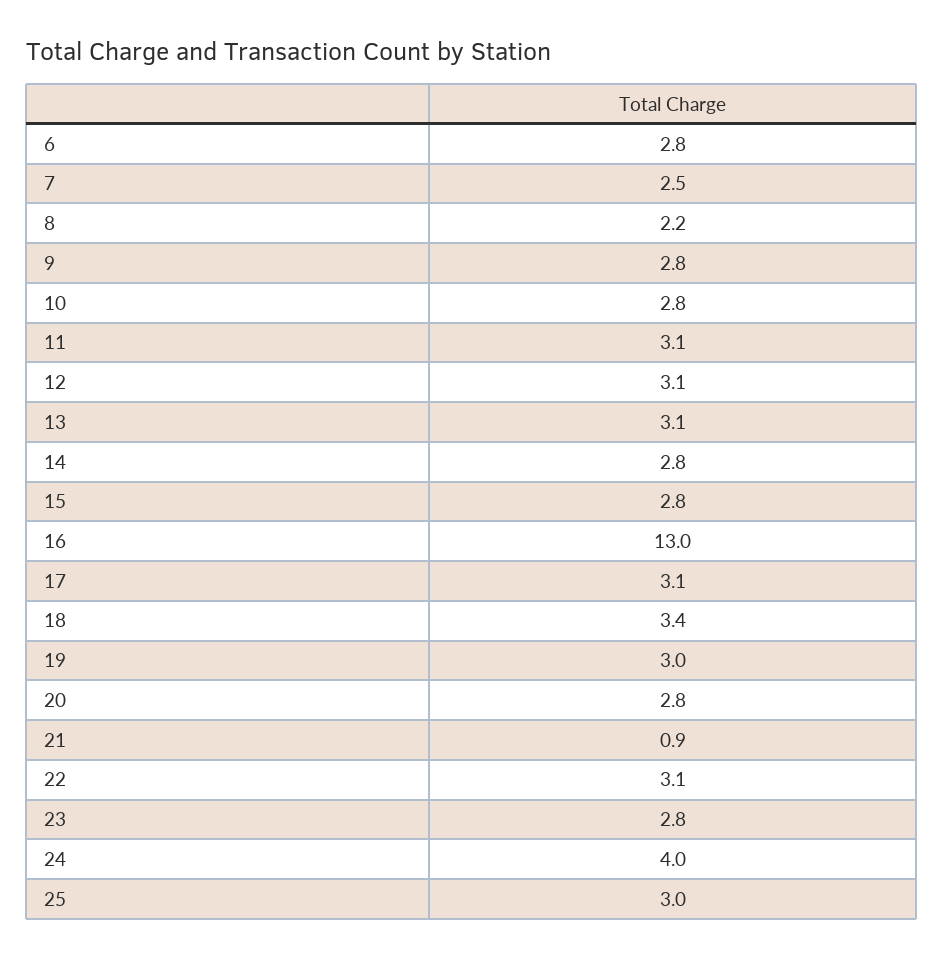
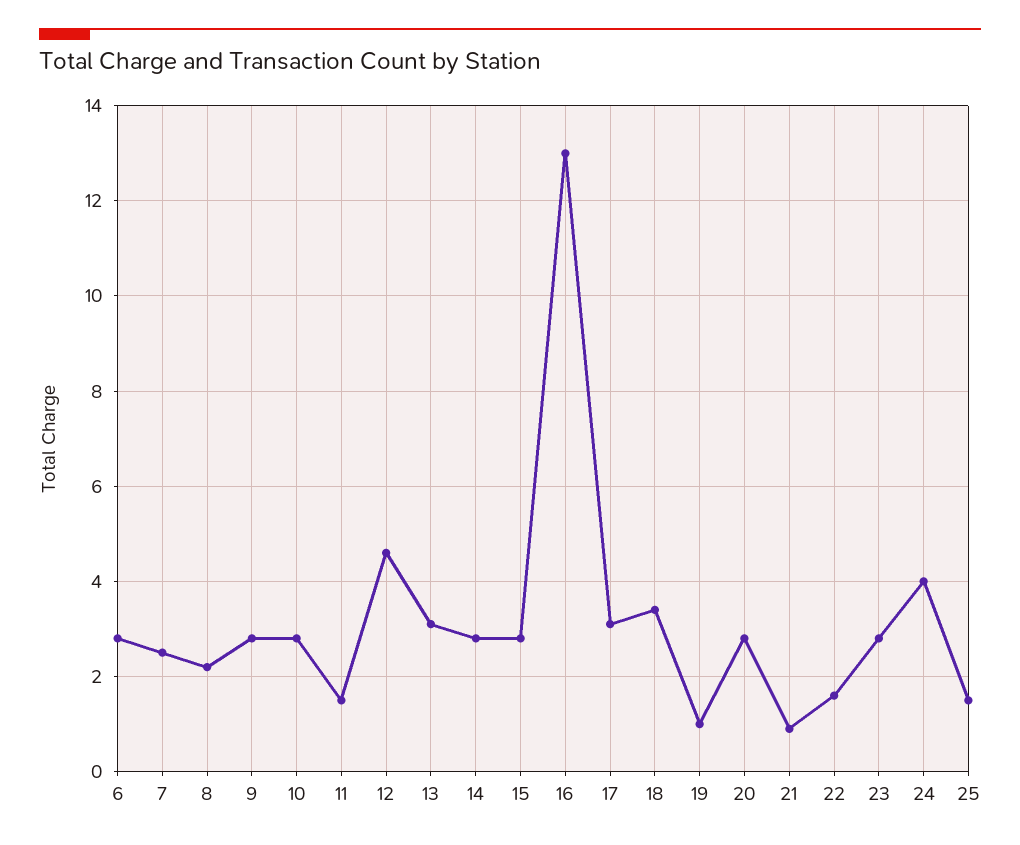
11: 3.1 -> 1.5
12: 3.1 -> 4.5
19: 3 -> 1
22: 3.1 -> 1.5
25: 3 -> 1.5

